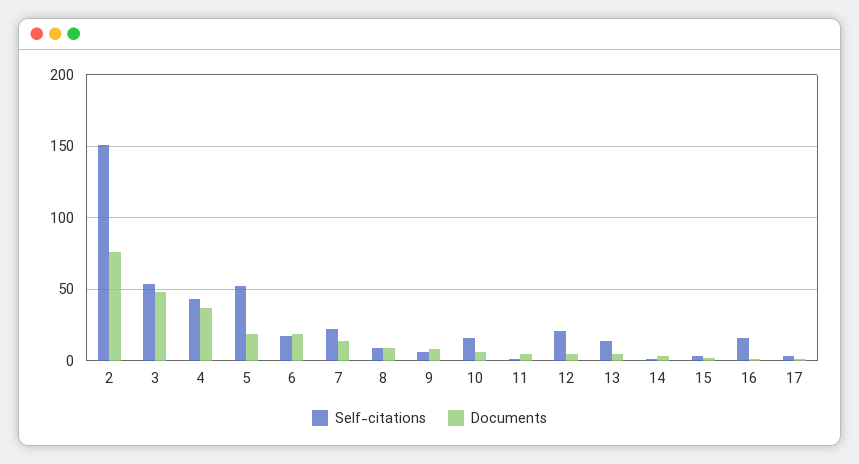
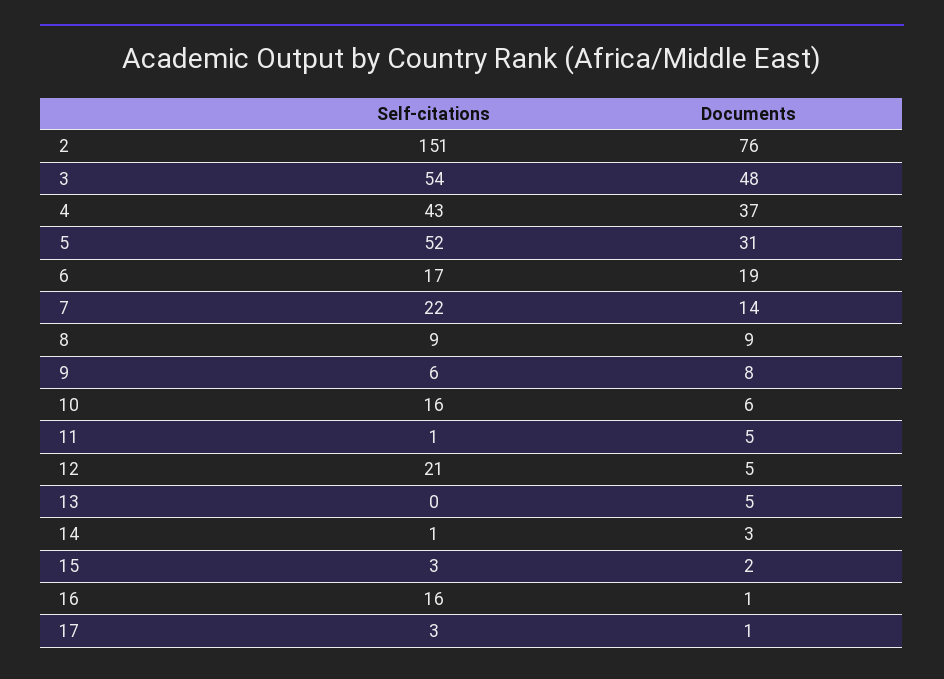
Documents, 5: 20 -> 31
Self-citations, 13: 15 -> 0

